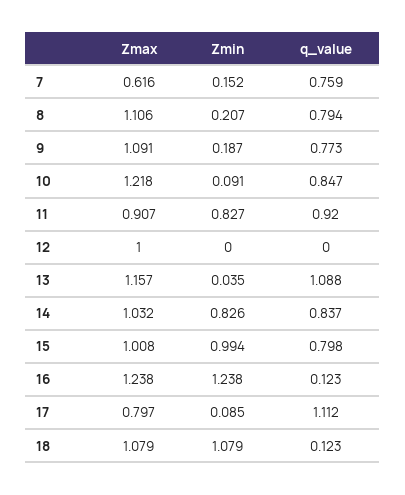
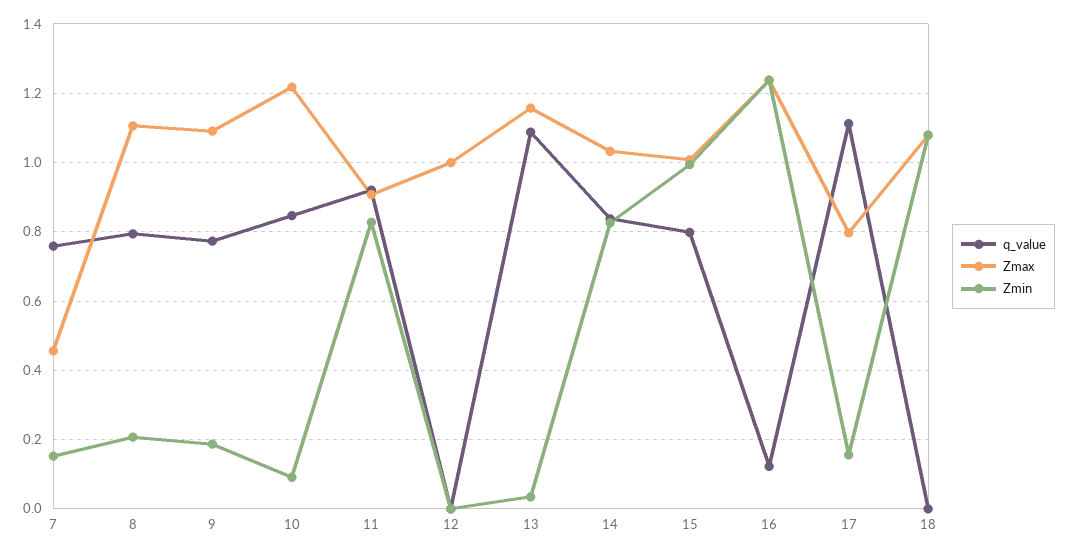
Zmax, 7: 0.616 -> 0.46
Zmin, 17: 0.085 -> 0.16
q_value, 18: 0.123 -> 0

